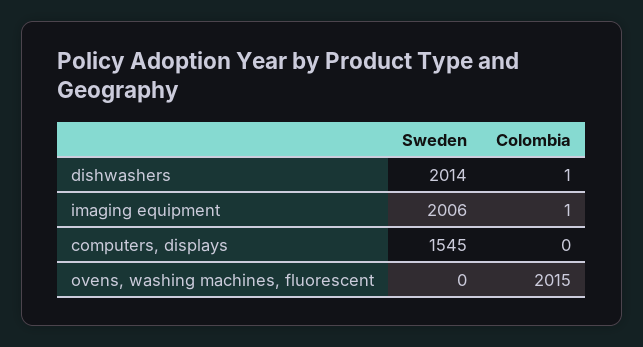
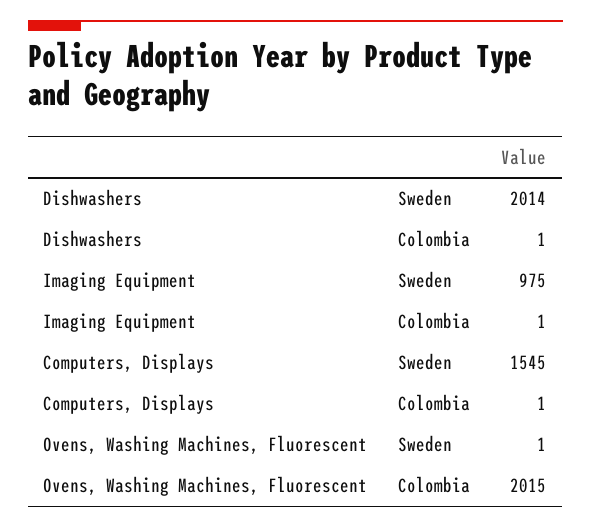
Sweden, imaging equipment: 2006 -> 975
Colombia, computers, displays: 0 -> 1
Sweden, ovens, washing machines, fluorescent: 0 -> 1

